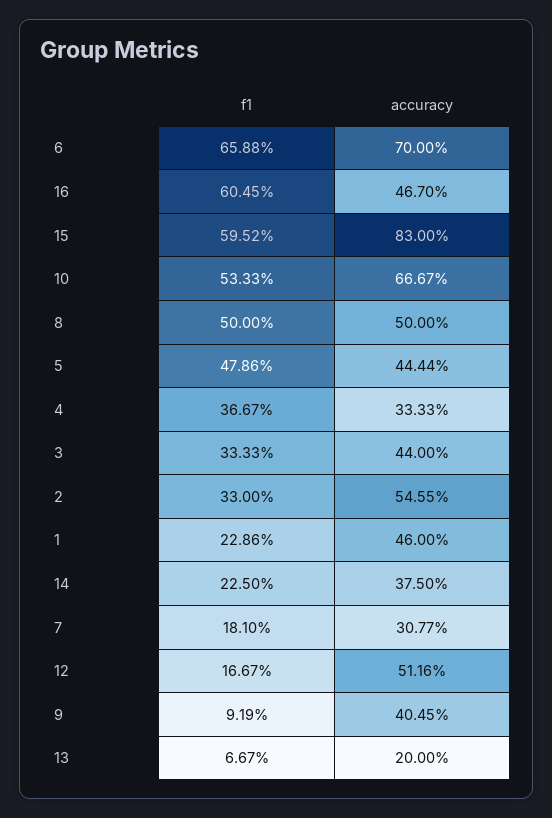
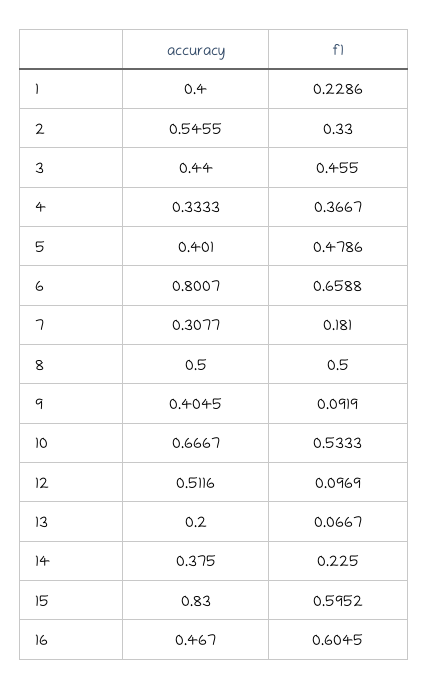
accuracy, 6: 0.7 -> 0.8007
accuracy, 5: 0.4444 -> 0.401
f1, 3: 0.3333 -> 0.455
accuracy, 1: 0.46 -> 0.4
f1, 12: 0.1667 -> 0.0969

